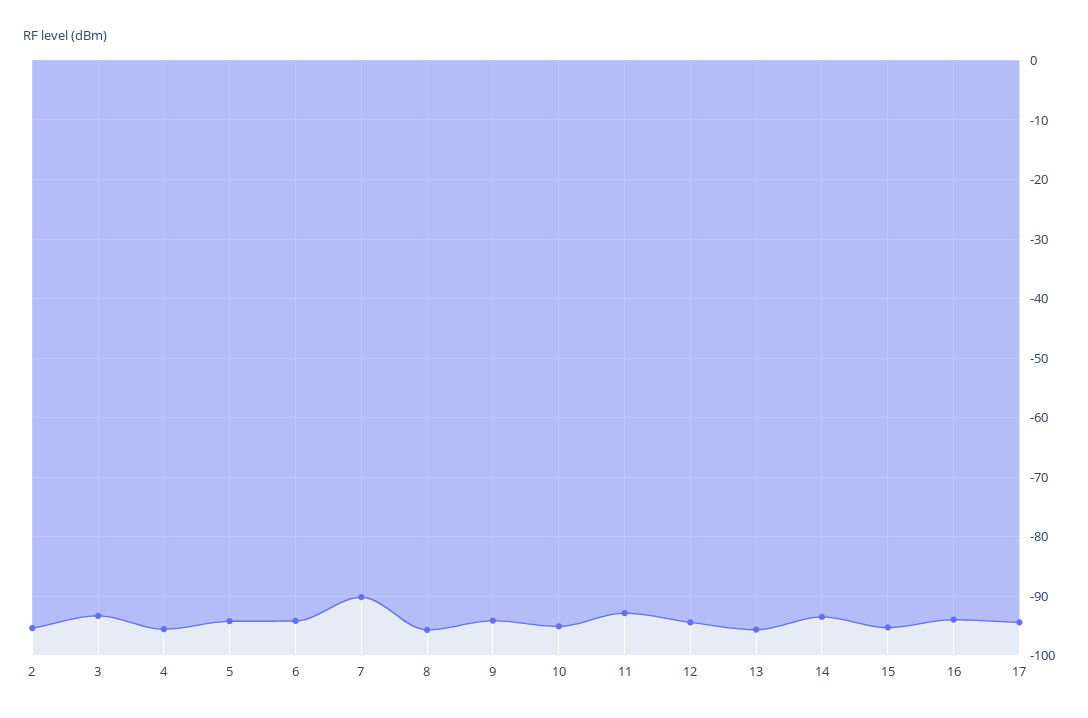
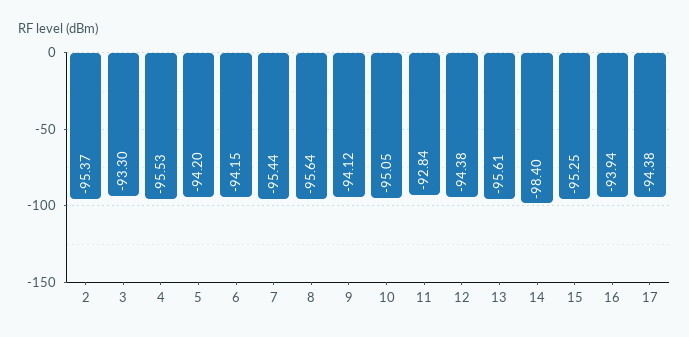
7: -90 -> -95.44
14: -94 -> -98.4

